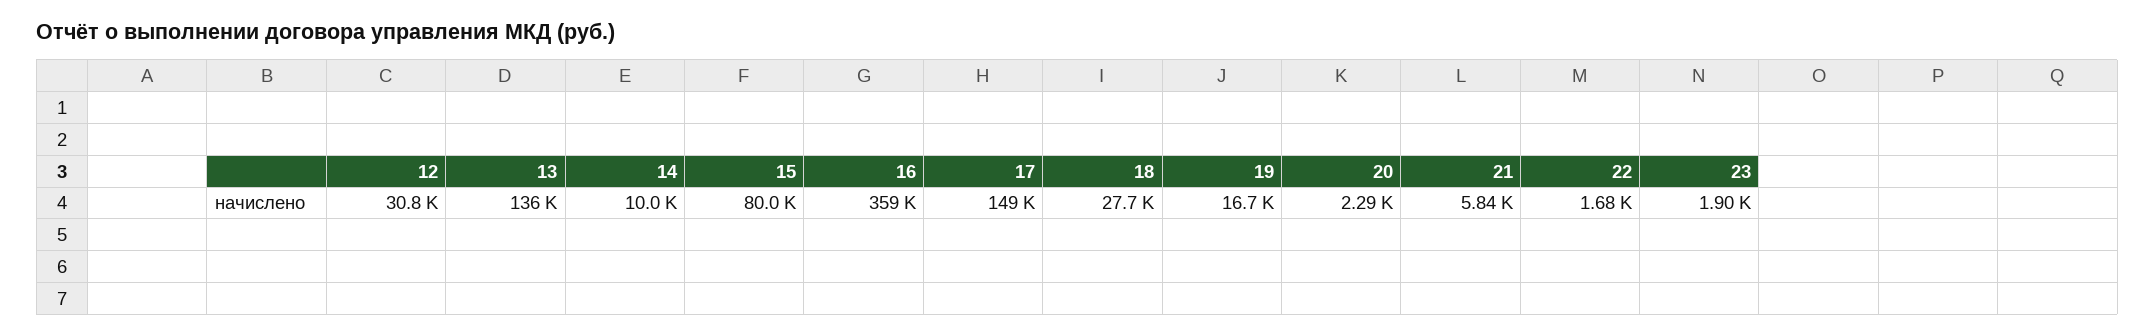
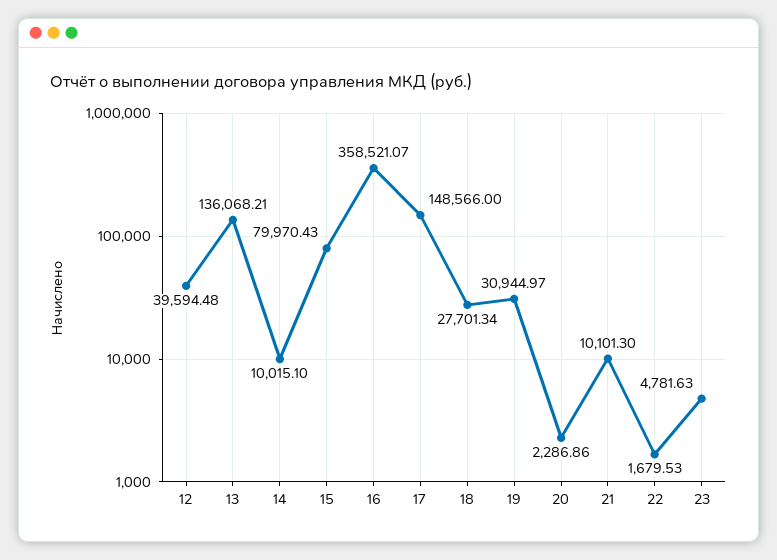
12: 30800 -> 39594.48
19: 16700 -> 30944.97
21: 5840 -> 10101.3
23: 1900 -> 4781.63

